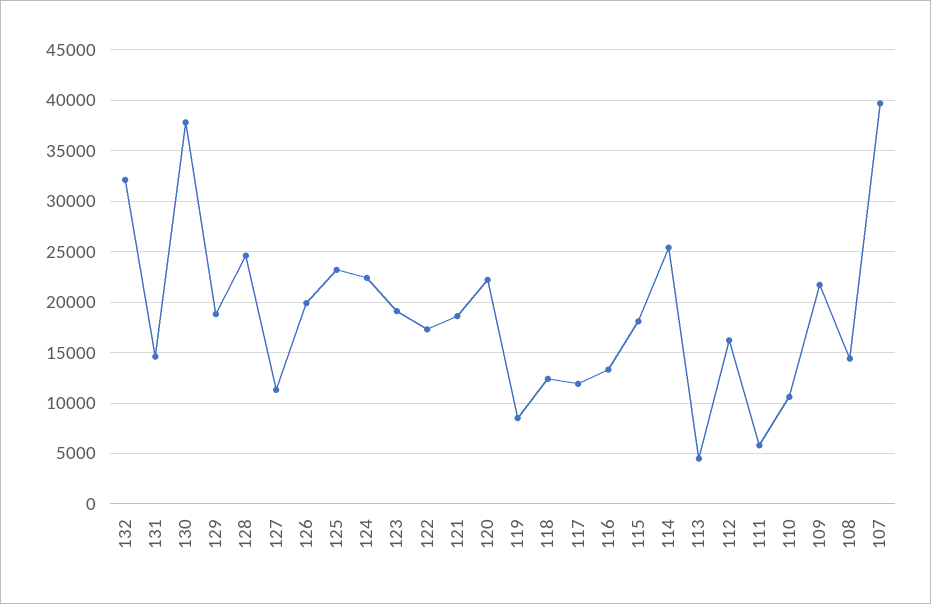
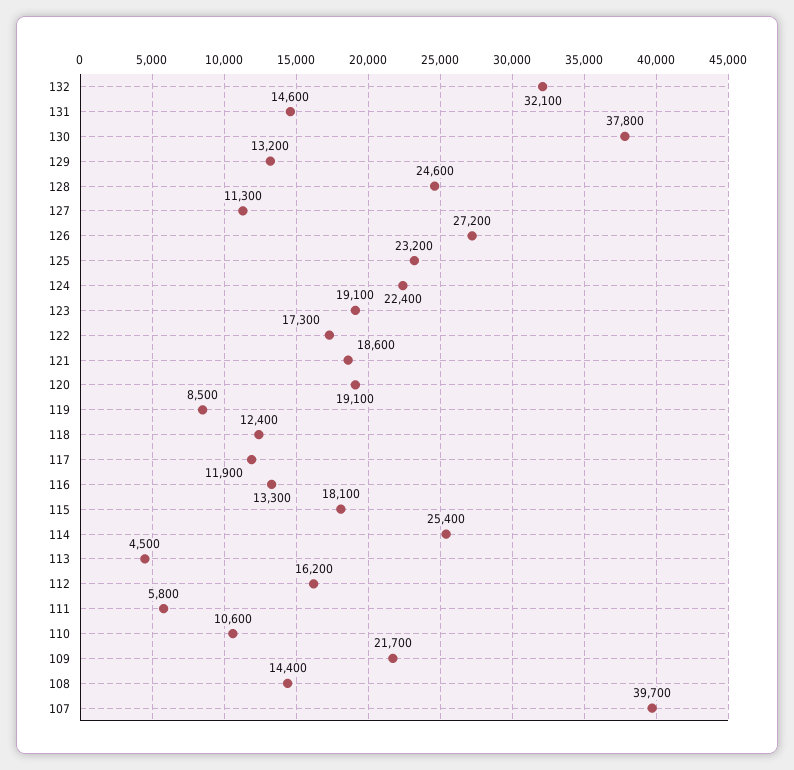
129: 19000 -> 13200
126: 20000 -> 27200
120: 22000 -> 19100

